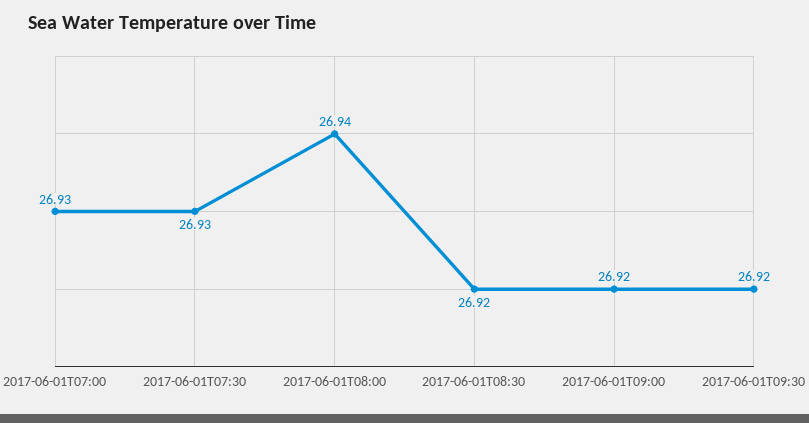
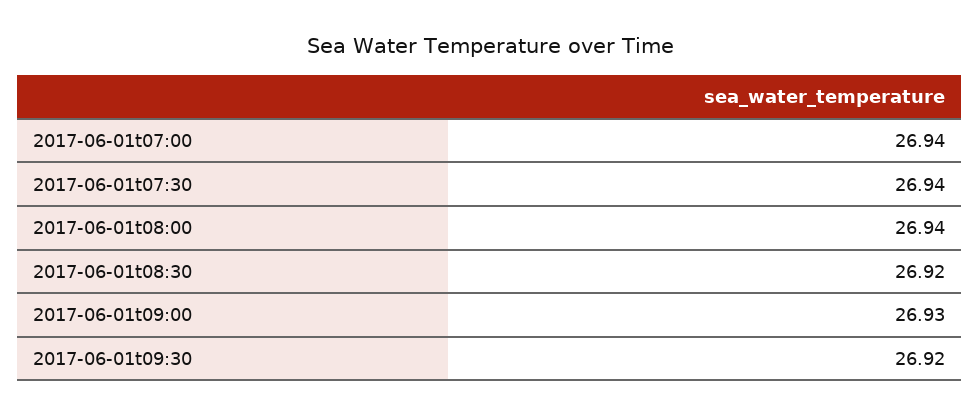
2017-06-01T07:00: 26.93 -> 26.94
2017-06-01T07:30: 26.93 -> 26.94
2017-06-01T09:00: 26.92 -> 26.93

